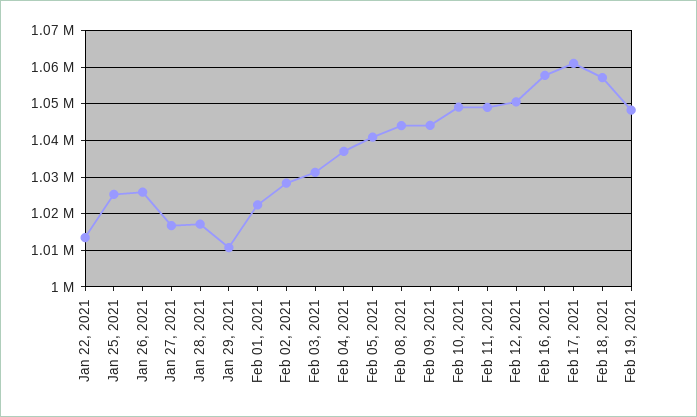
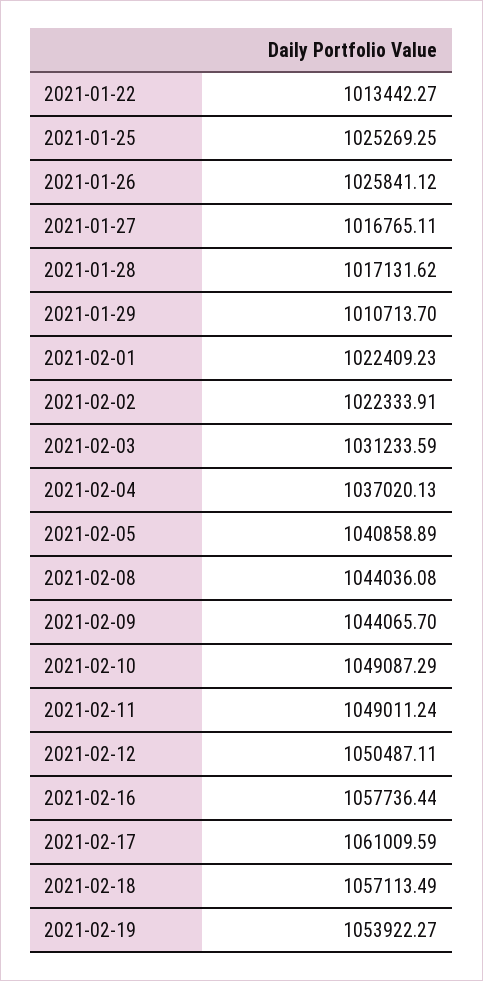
Feb 02, 2021: 1028000 -> 1022333.91
Feb 19, 2021: 1048000 -> 1053922.27

